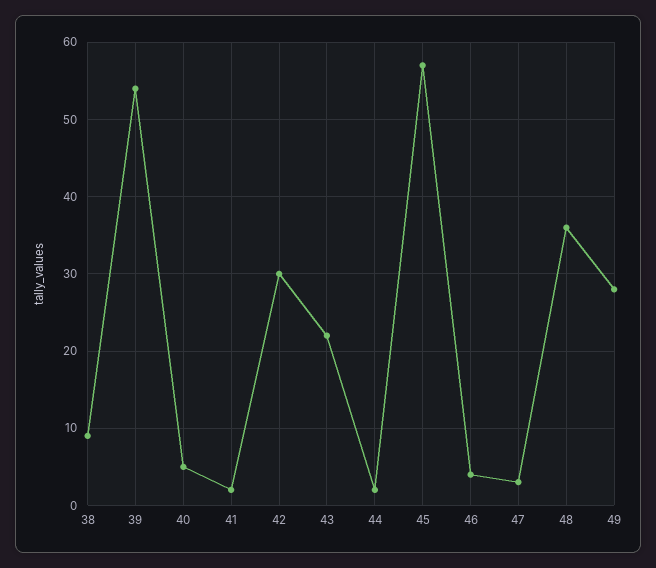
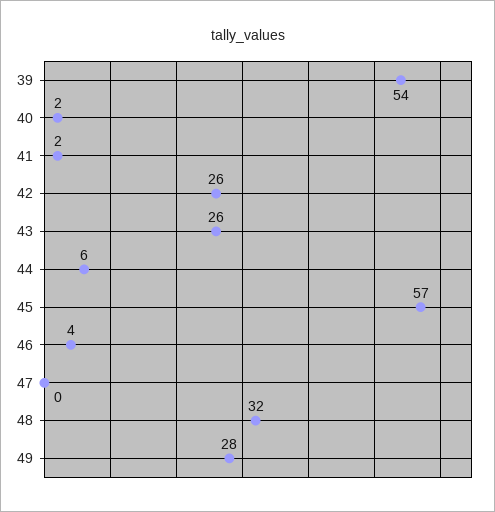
38: 9 -> none
40: 5 -> 2
42: 30 -> 26
43: 22 -> 26
44: 2 -> 6
47: 3 -> 0
48: 36 -> 32

